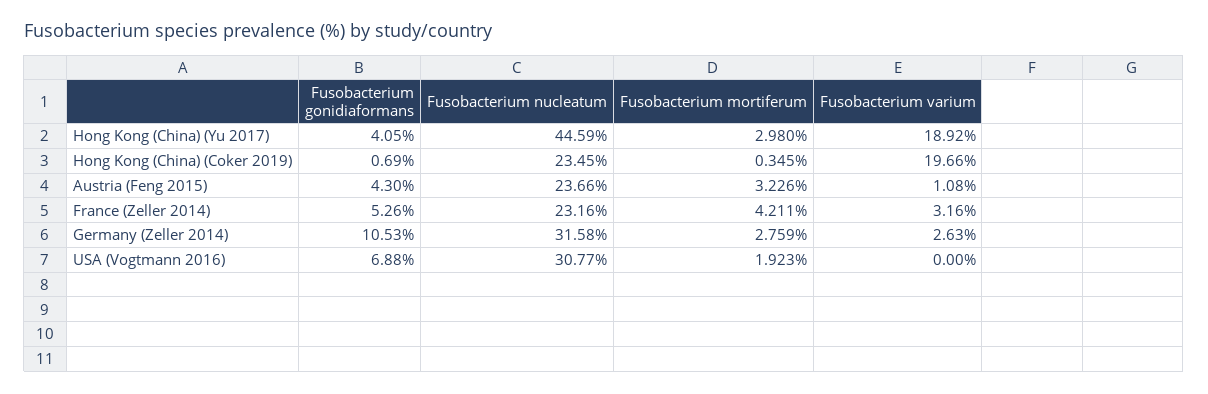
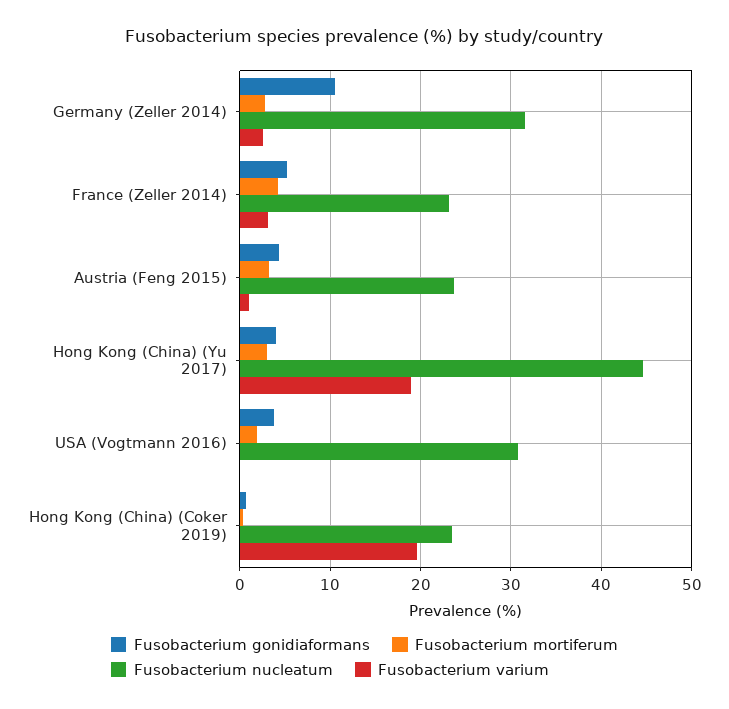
Fusobacterium gonidiaformans, USA (Vogtmann 2016): 6.88 -> 4

